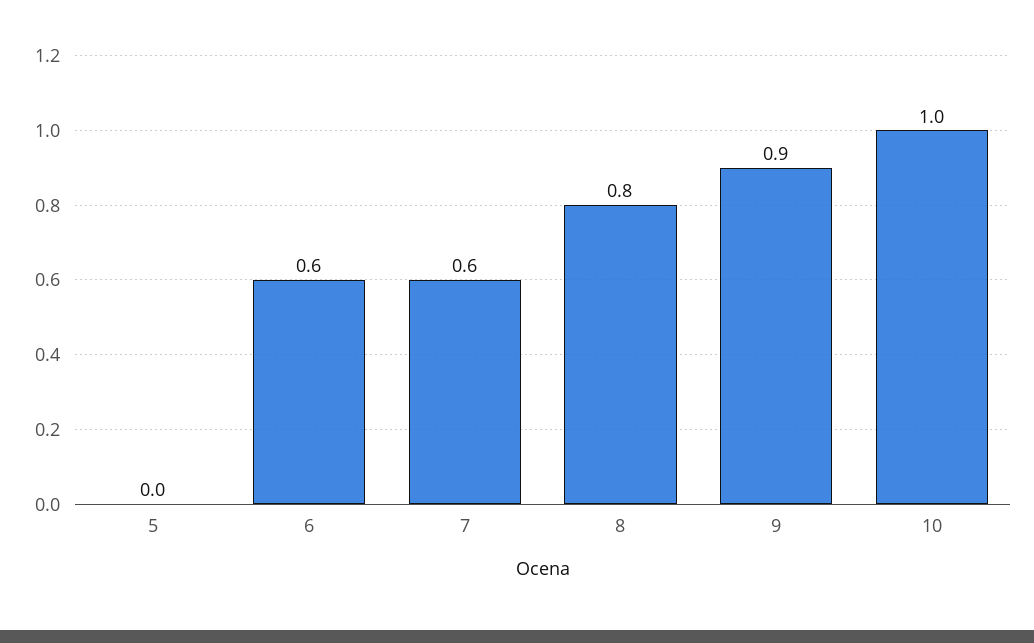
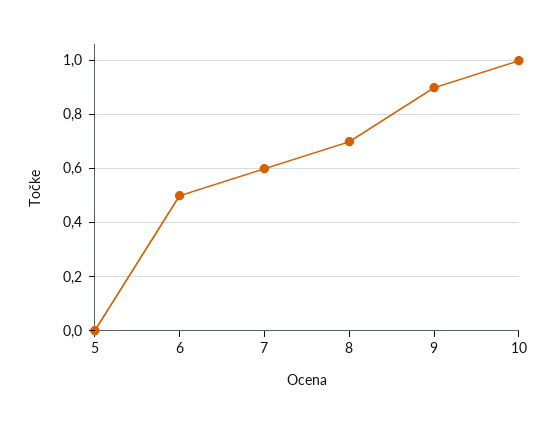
6: 0.6 -> 0.5
8: 0.8 -> 0.7

